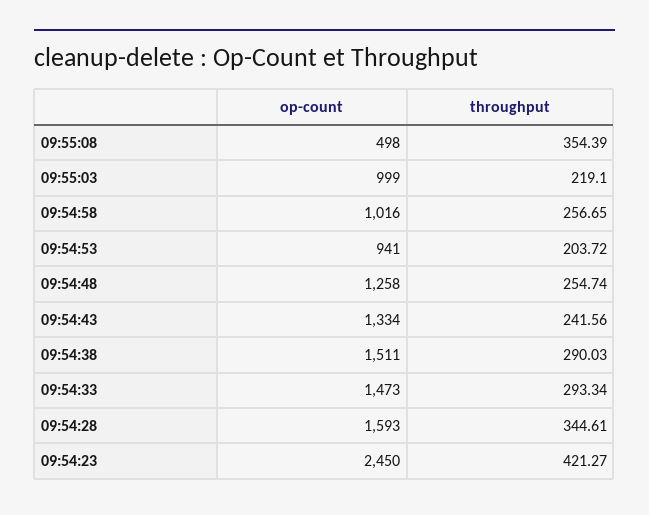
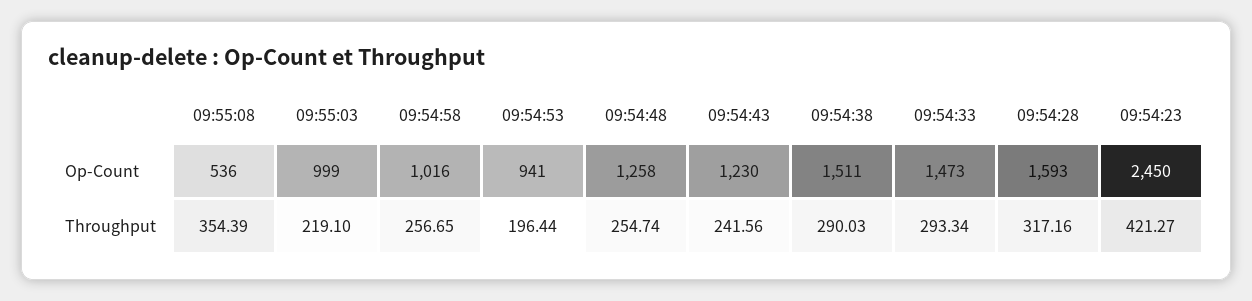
op-count, 09:55:08: 498 -> 536
throughput, 09:54:53: 203.72 -> 196.44
op-count, 09:54:43: 1334 -> 1230
throughput, 09:54:28: 344.61 -> 317.16

